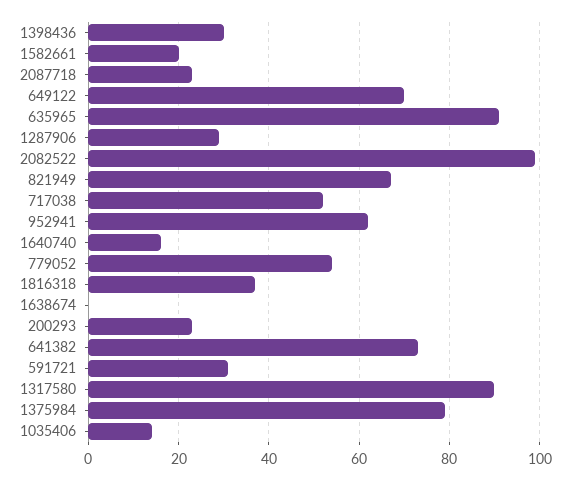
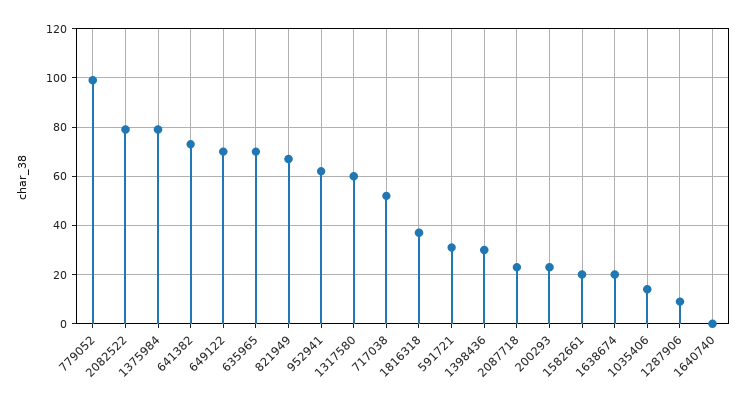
635965: 90 -> 70
1287906: 30 -> 10
2082522: 100 -> 80
1640740: 15 -> 0
779052: 55 -> 100
1638674: 0 -> 20
1317580: 90 -> 60

